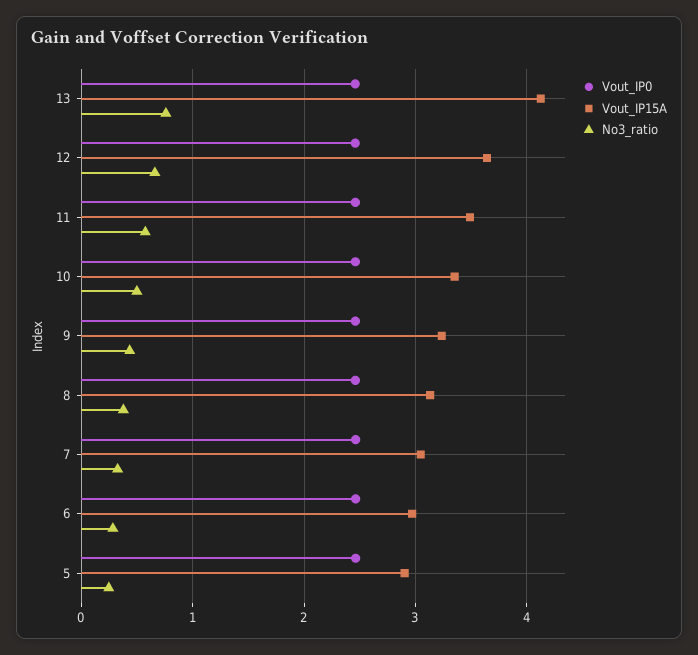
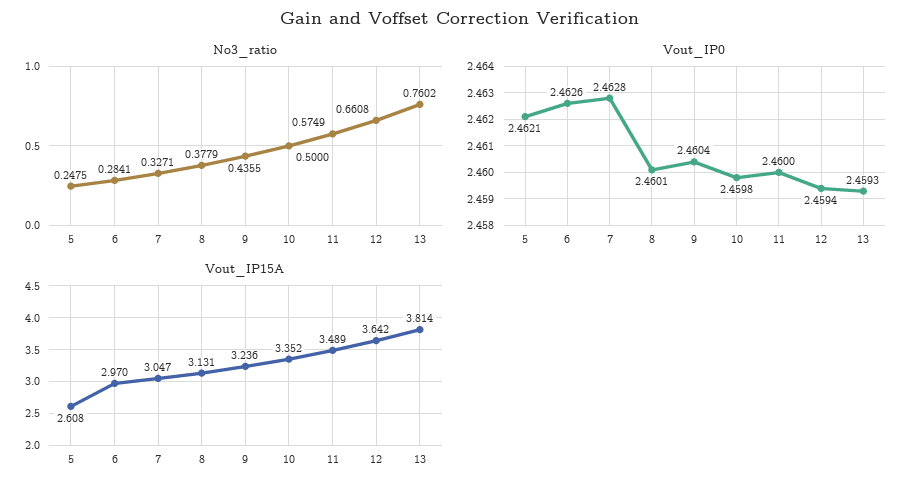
Vout_IP15A, 13: 4.1 -> 3.814
Vout_IP15A, 5: 2.9 -> 2.608

